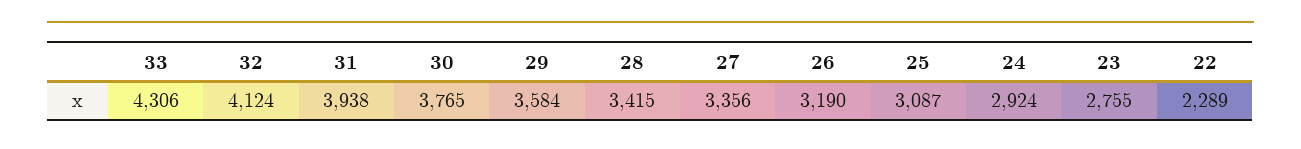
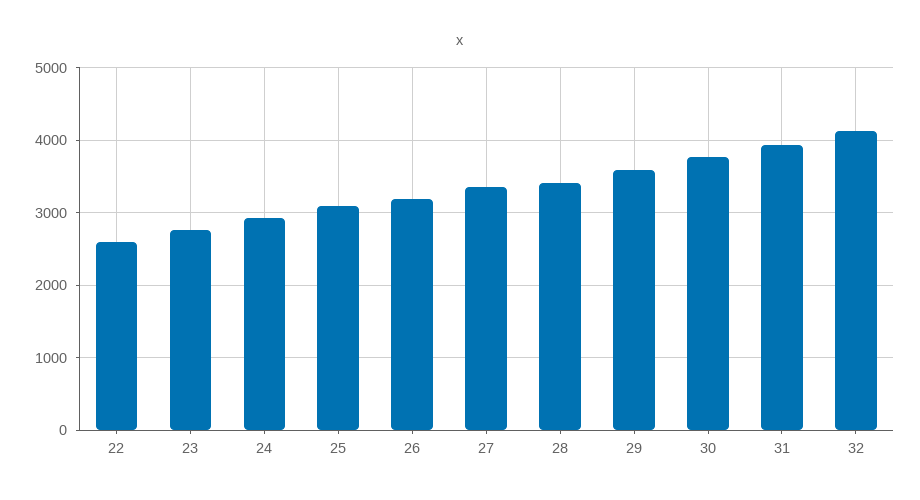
33: 4306 -> none
22: 2289 -> 2600

